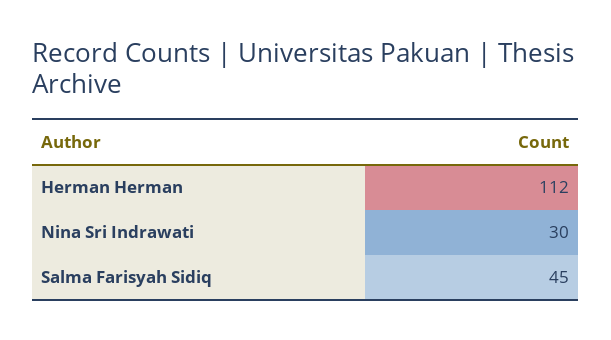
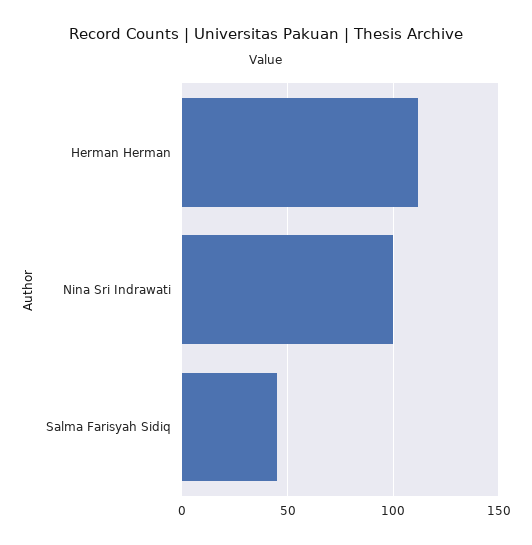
Nina Sri Indrawati: 30 -> 100

